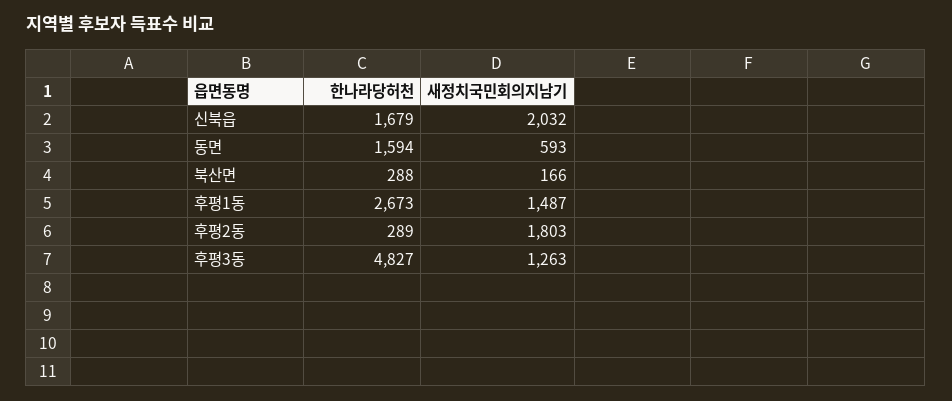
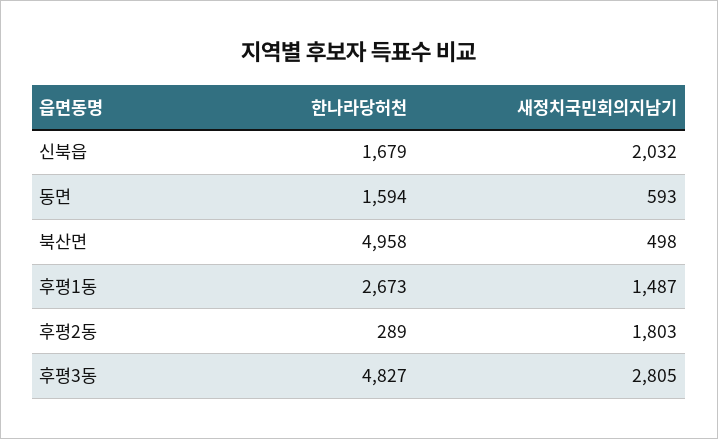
한나라당허천, 북산면: 288 -> 4958
새정치국민회의지남기, 북산면: 166 -> 498
새정치국민회의지남기, 후평3동: 1263 -> 2805

